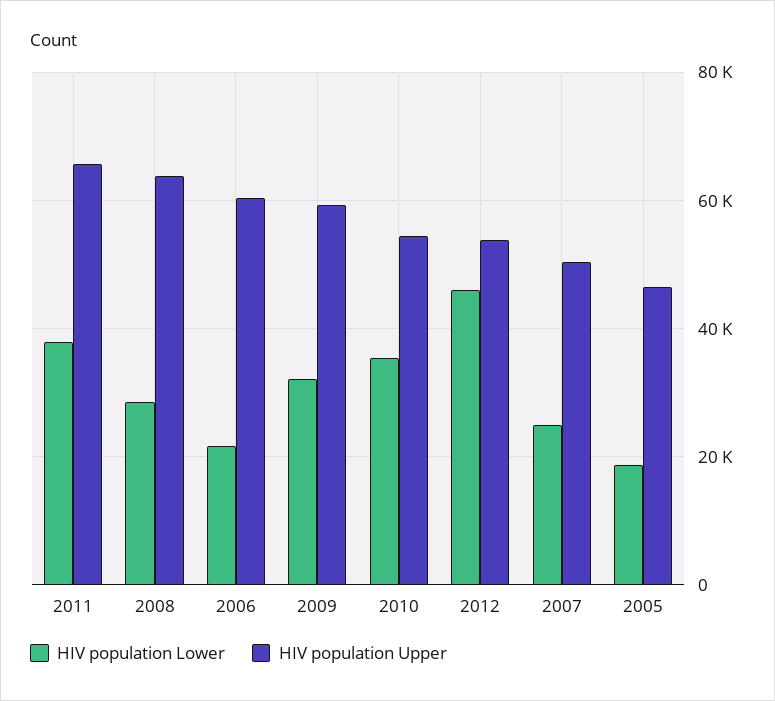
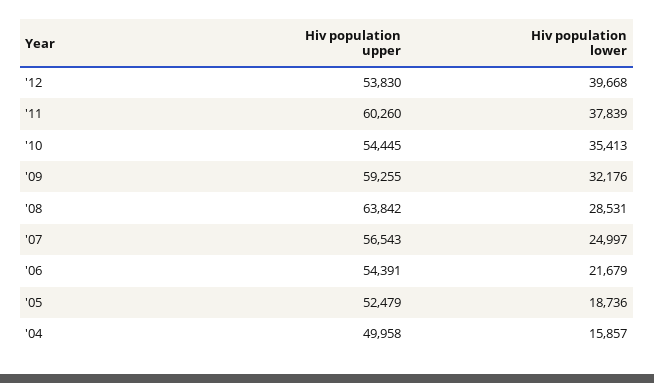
HIV population Upper, 2011: 66000 -> 60260
HIV population Upper, 2006: 60000 -> 54391
HIV population Lower, 2012: 46000 -> 39668
HIV population Upper, 2007: 50000 -> 56543
HIV population Upper, 2005: 46000 -> 52479
HIV population Upper, '04: none -> 49958
HIV population Lower, '04: none -> 15857

